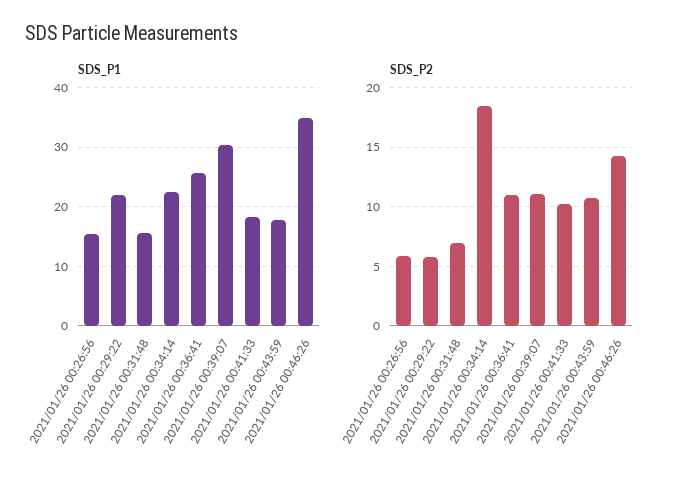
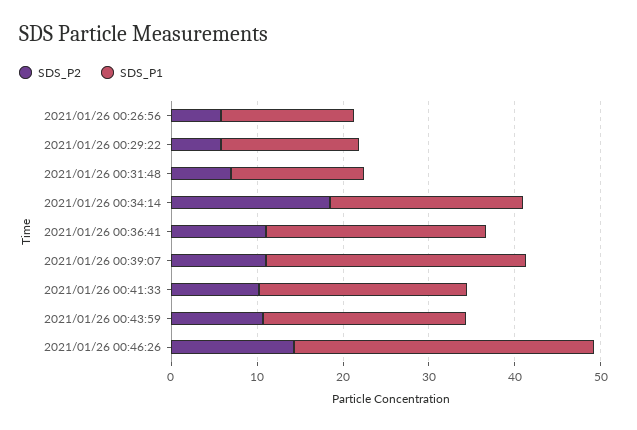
SDS_P1, 2021/01/26 00:29:22: 22 -> 16
SDS_P1, 2021/01/26 00:41:33: 18 -> 24
SDS_P1, 2021/01/26 00:43:59: 18 -> 24

